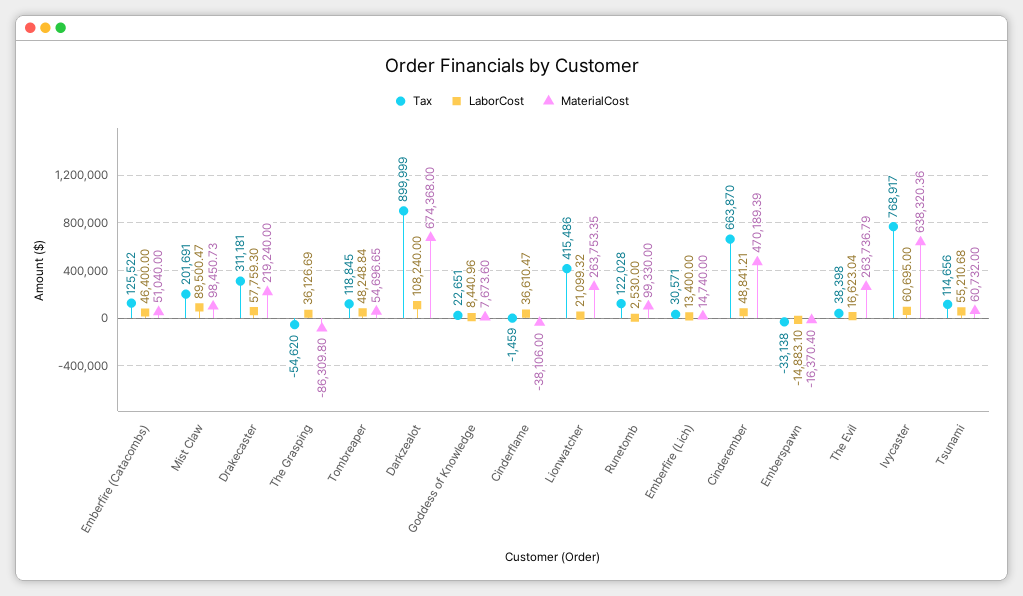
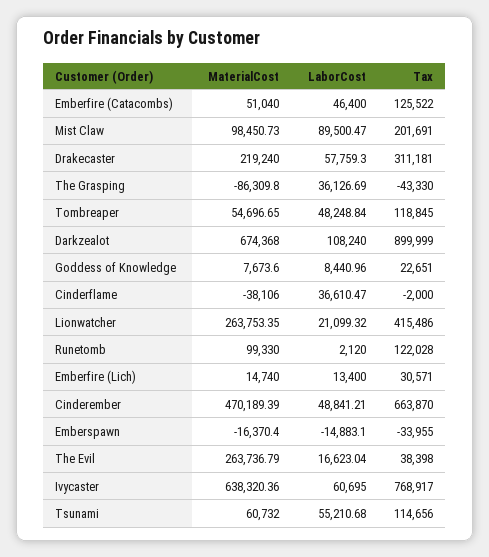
Tax, The Grasping: -54620 -> -43330
Tax, Cinderflame: -1459 -> -2000
LaborCost, Runetomb: 2530 -> 2120
Tax, Emberspawn: -33138 -> -33955

